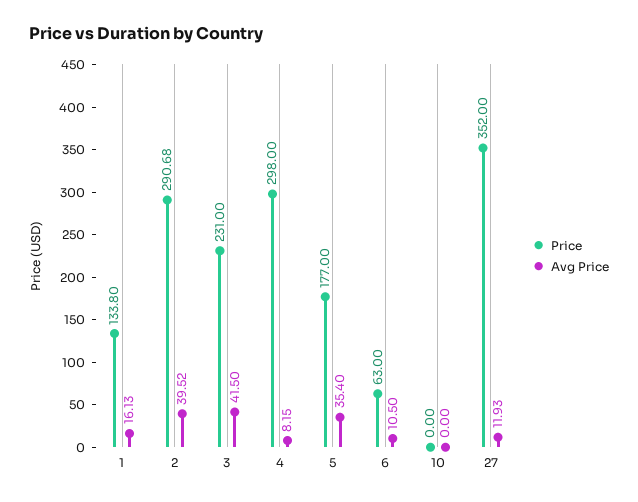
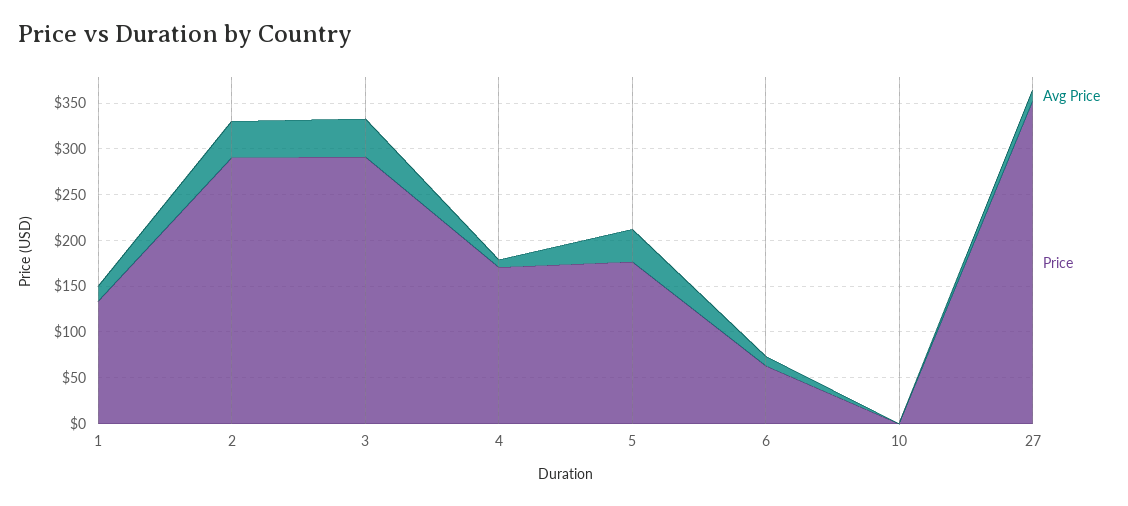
Price, 3: 231 -> 290
Price, 4: 298 -> 170

